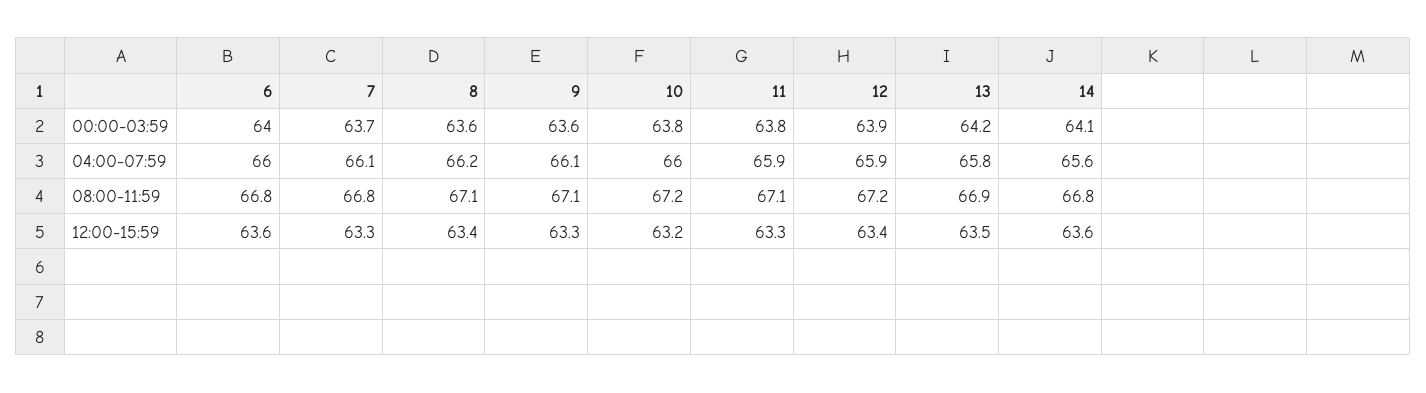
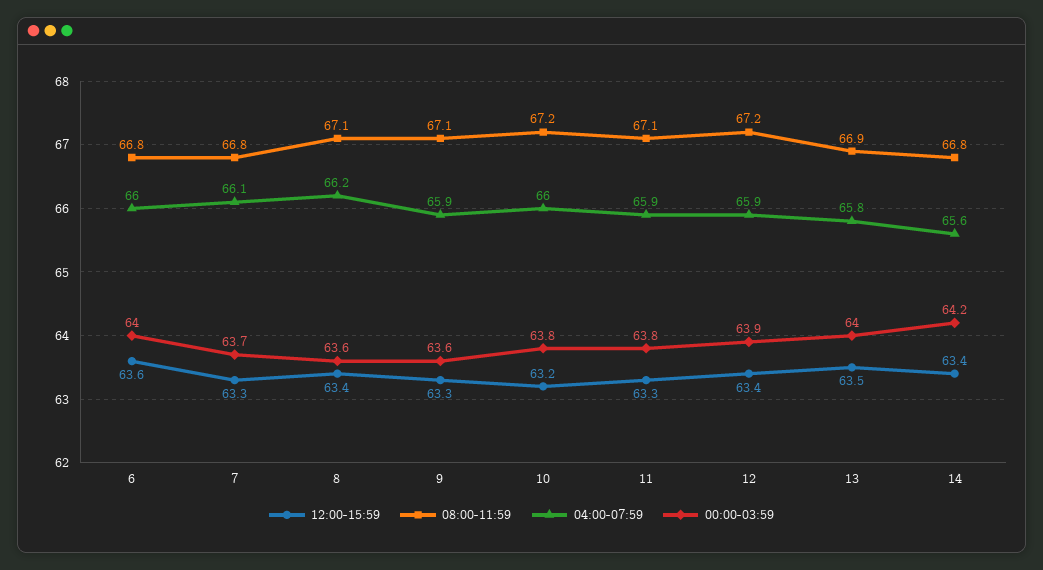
00:00-03:59, 13: 64.2 -> 64
00:00-03:59, 14: 64.1 -> 64.2
04:00-07:59, 9: 66.1 -> 65.9
12:00-15:59, 14: 63.6 -> 63.4

